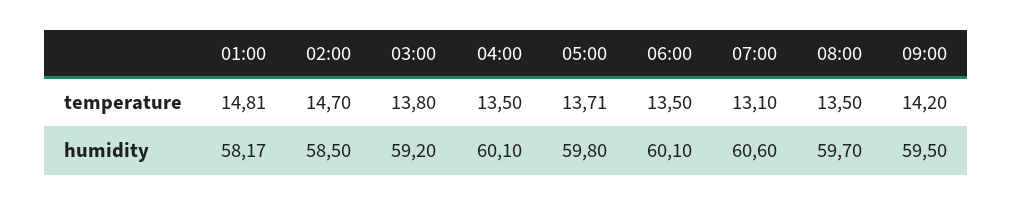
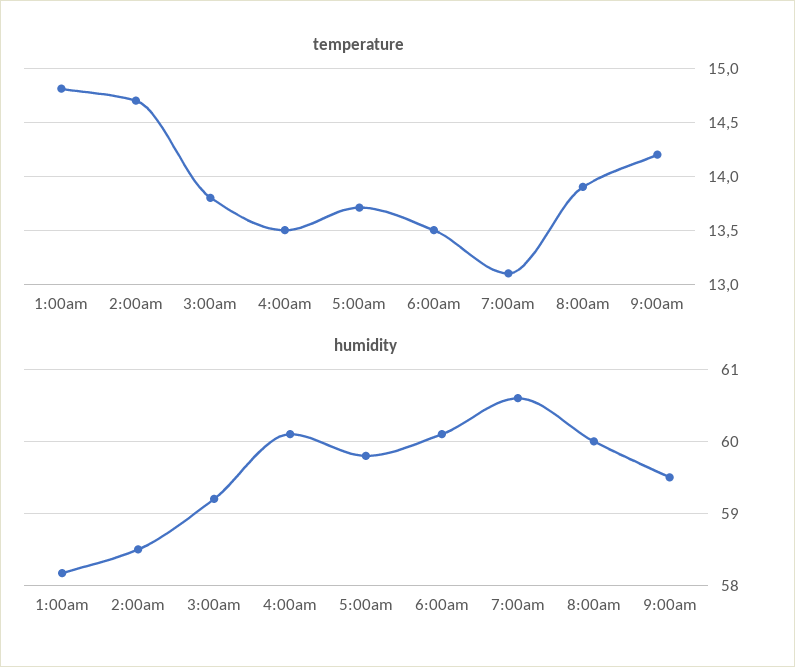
temperature, 08:00: 13.5 -> 13.9
humidity, 08:00: 59.7 -> 60

